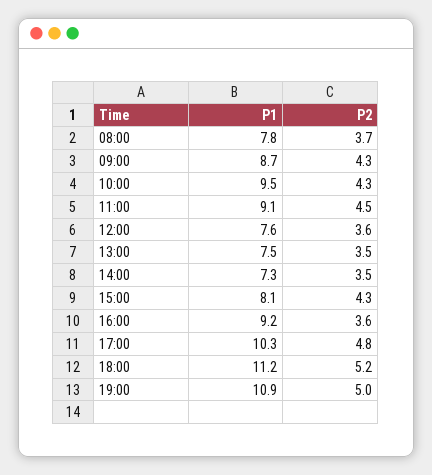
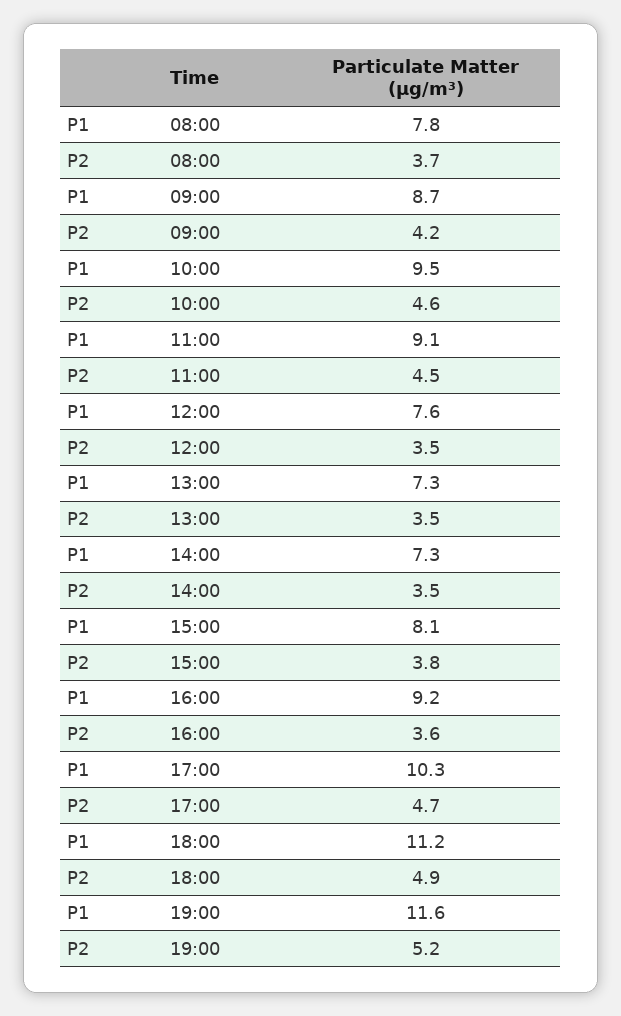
P2, 09:00: 4.3 -> 4.2
P2, 10:00: 4.3 -> 4.6
P2, 12:00: 3.6 -> 3.5
P1, 13:00: 7.5 -> 7.3
P2, 15:00: 4.3 -> 3.8
P2, 17:00: 4.8 -> 4.7
P2, 18:00: 5.2 -> 4.9
P1, 19:00: 10.9 -> 11.6
P2, 19:00: 5 -> 5.2

